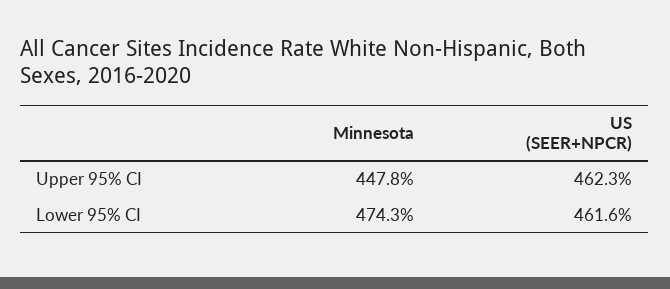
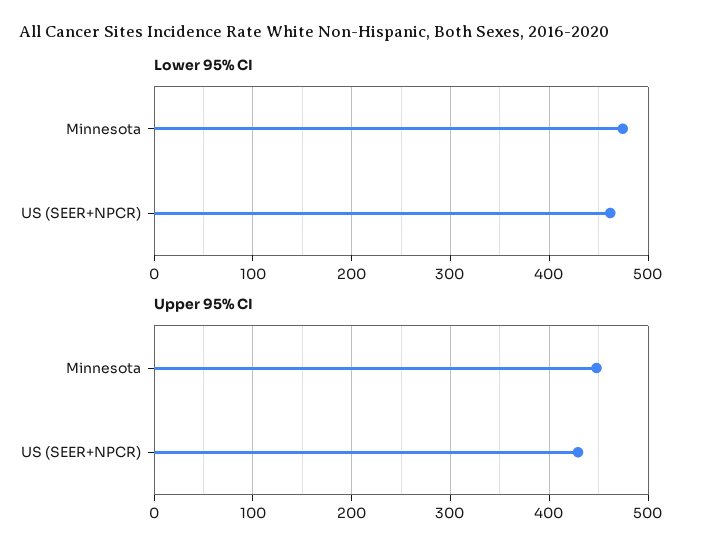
Upper 95% CI, US (SEER+NPCR): 462.3 -> 430

